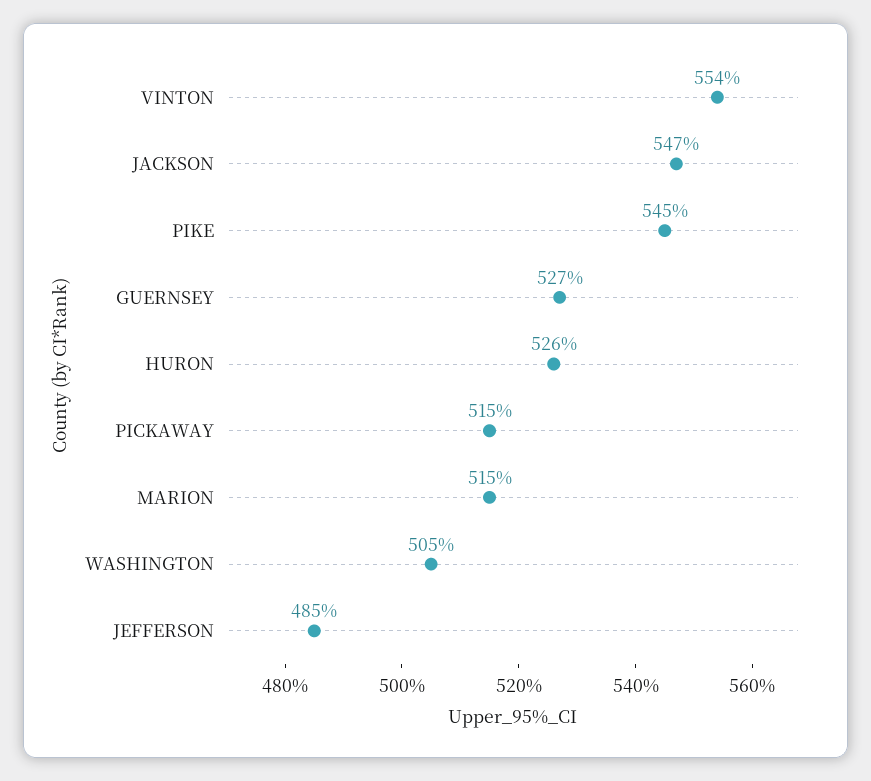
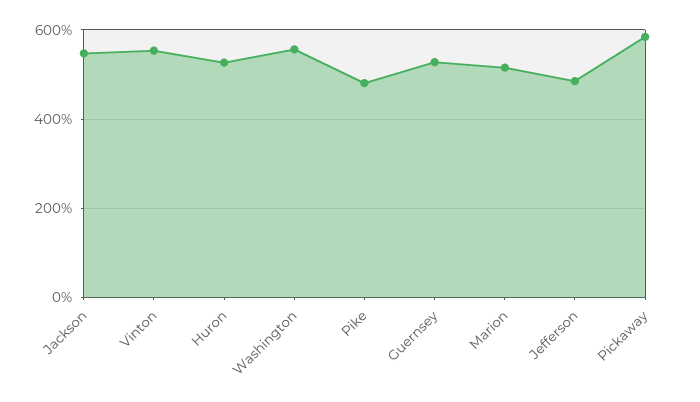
PIKE: 545 -> 480
PICKAWAY: 515 -> 580
WASHINGTON: 505 -> 560

